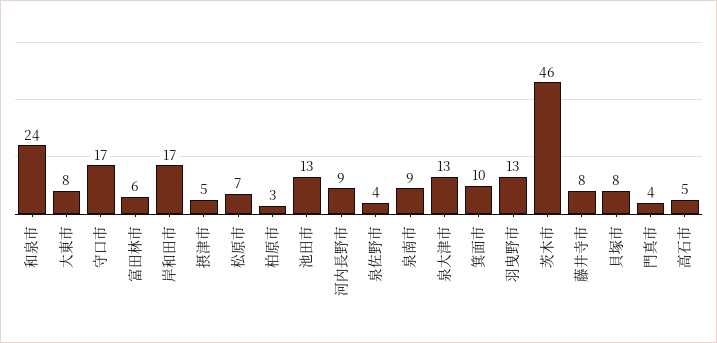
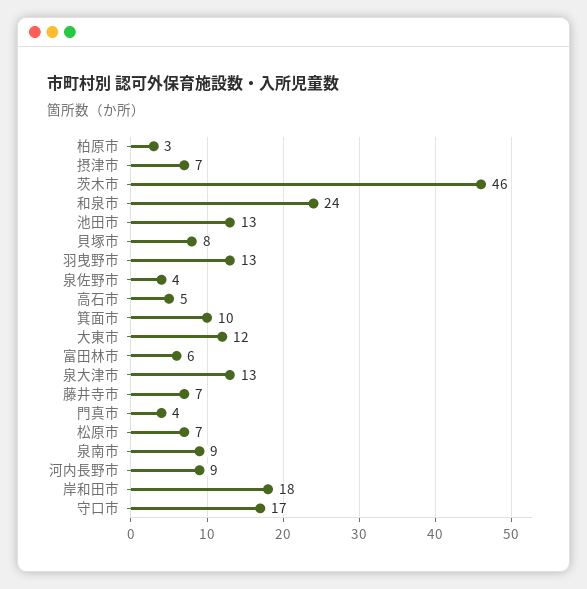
大東市: 8 -> 12
岸和田市: 17 -> 18
摂津市: 5 -> 7
藤井寺市: 8 -> 7

